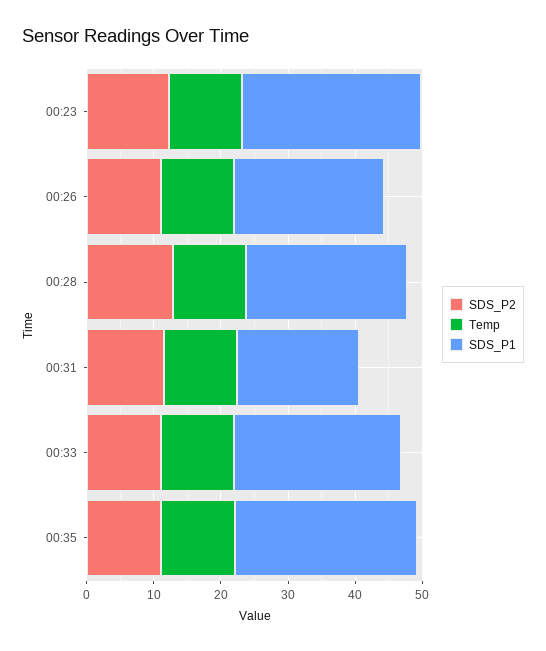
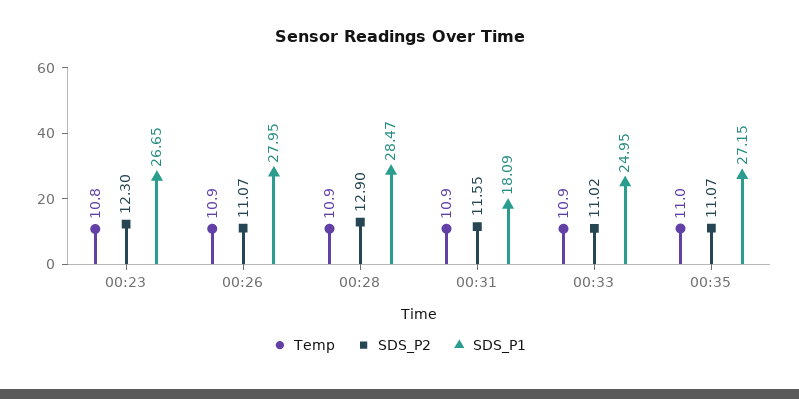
SDS_P1, 00:26: 22 -> 27.95
SDS_P1, 00:28: 24 -> 28.47

